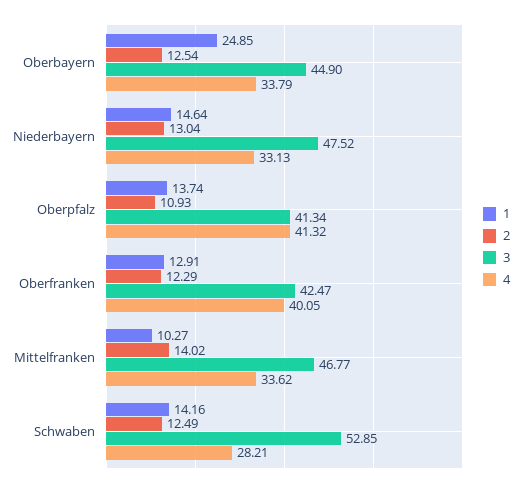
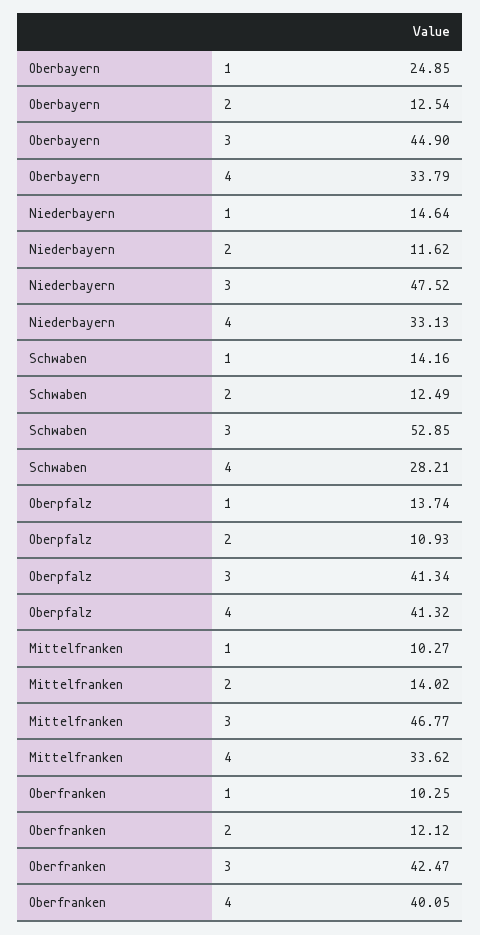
2, Niederbayern: 13.04 -> 11.62
1, Oberfranken: 12.91 -> 10.25
2, Oberfranken: 12.29 -> 12.12

